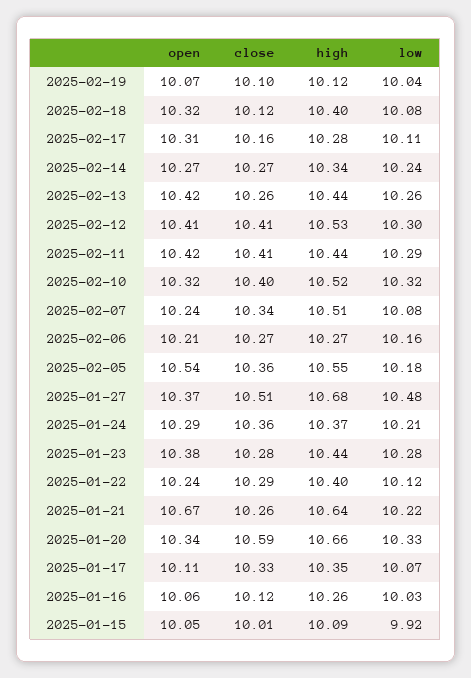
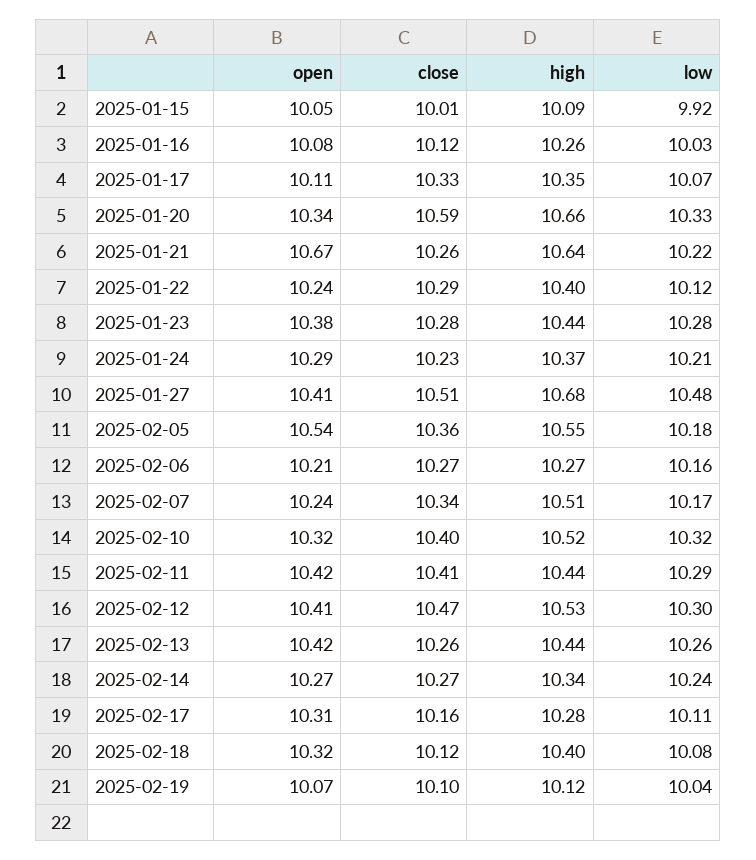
close, 2025-02-12: 10.41 -> 10.47
low, 2025-02-07: 10.08 -> 10.17
open, 2025-01-27: 10.37 -> 10.41
close, 2025-01-24: 10.36 -> 10.23
open, 2025-01-16: 10.06 -> 10.08

